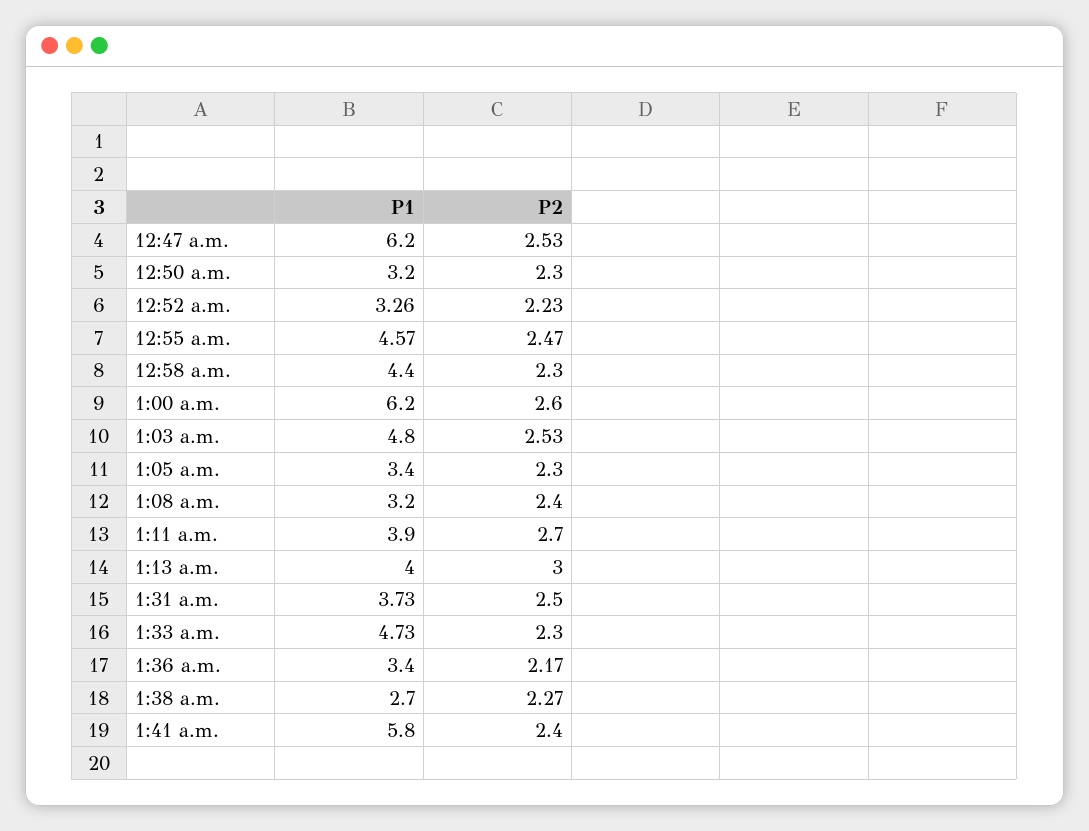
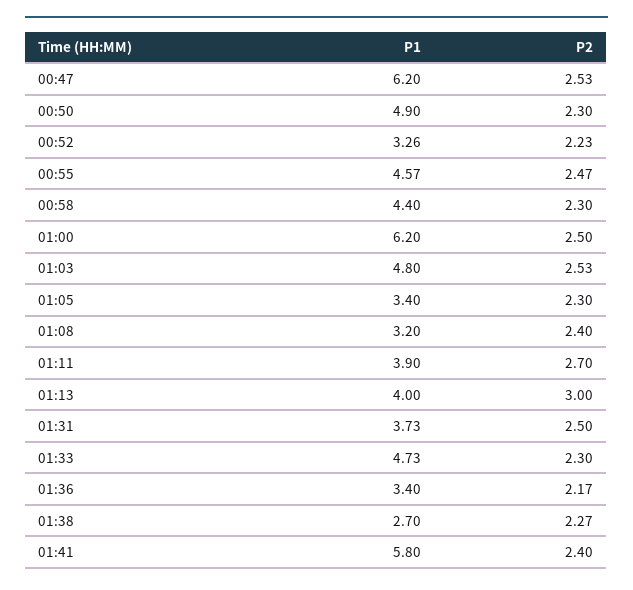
P1, 12:50 a.m.: 3.2 -> 4.9
P2, 1:00 a.m.: 2.6 -> 2.5

